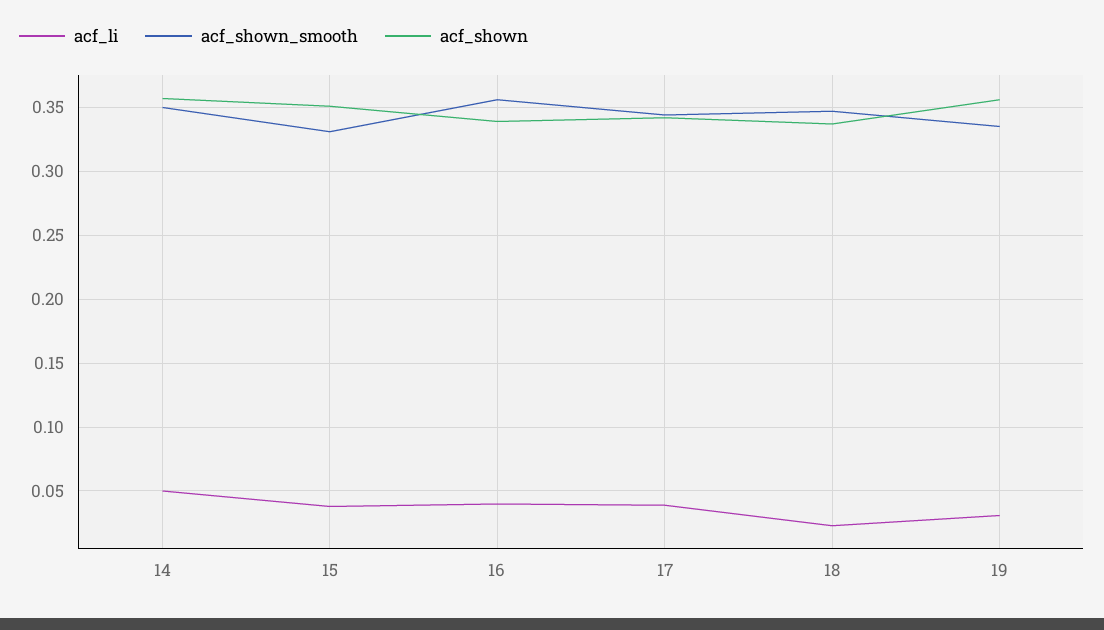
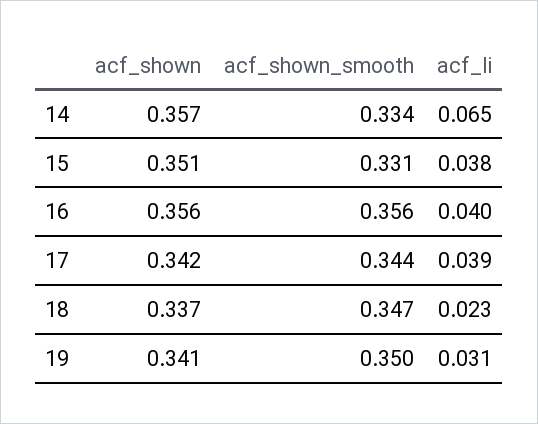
acf_li, 14: 0.05 -> 0.065
acf_shown_smooth, 14: 0.35 -> 0.334
acf_shown, 16: 0.34 -> 0.356
acf_shown_smooth, 19: 0.335 -> 0.35
acf_shown, 19: 0.355 -> 0.341

